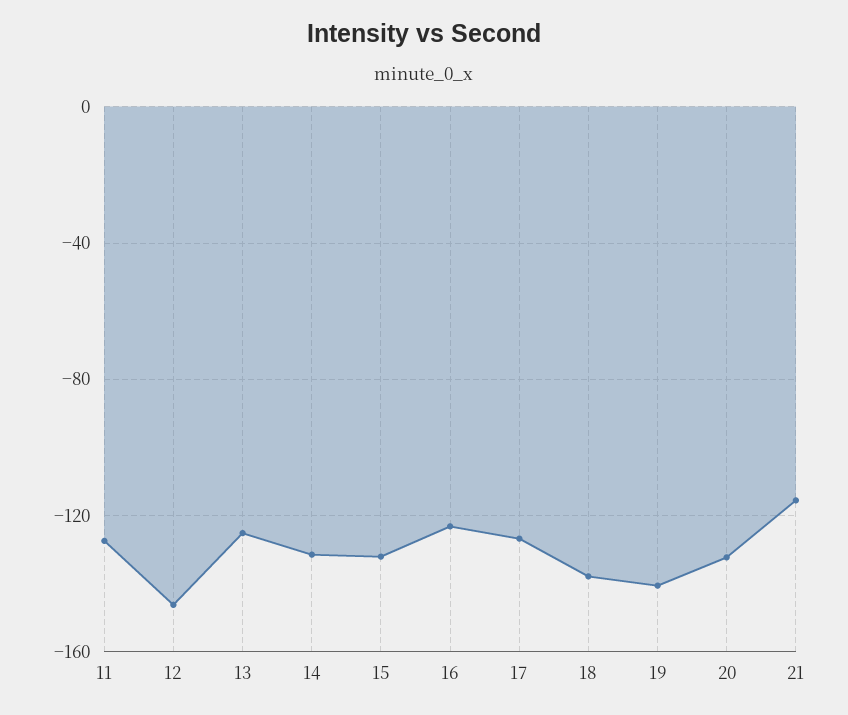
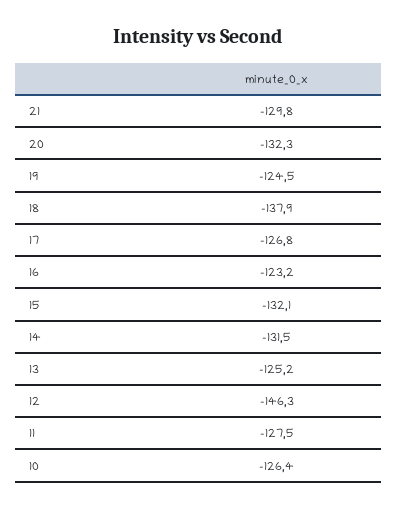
19: -140 -> -124.5
21: -115 -> -129.8
10: none -> -126.4

